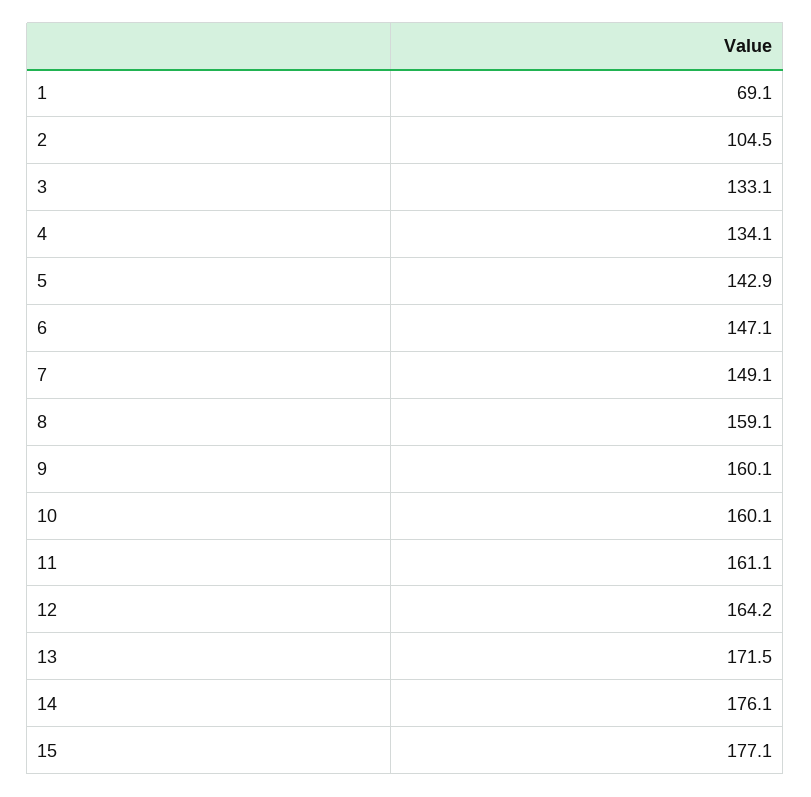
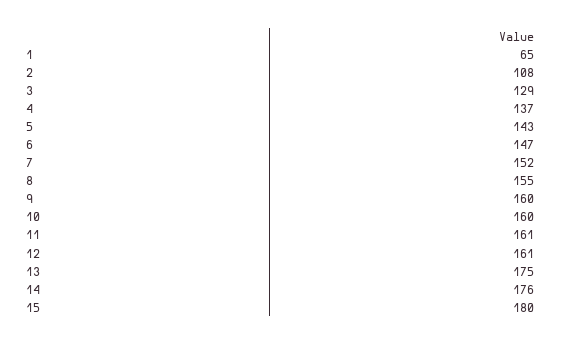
1: 69.1 -> 65
2: 104.5 -> 108
3: 133.1 -> 129
4: 134.1 -> 137
7: 149.1 -> 152
8: 159.1 -> 155
12: 164.2 -> 161
13: 171.5 -> 175
15: 177.1 -> 180

